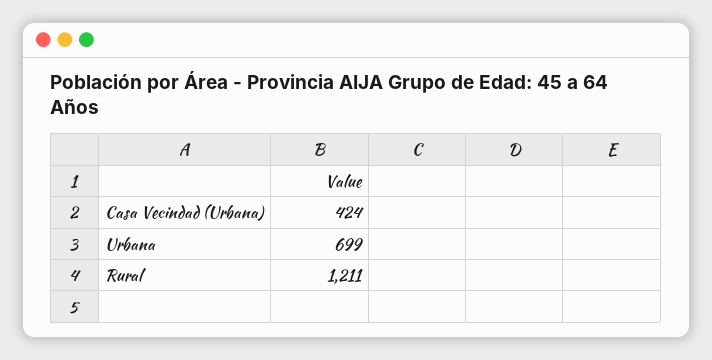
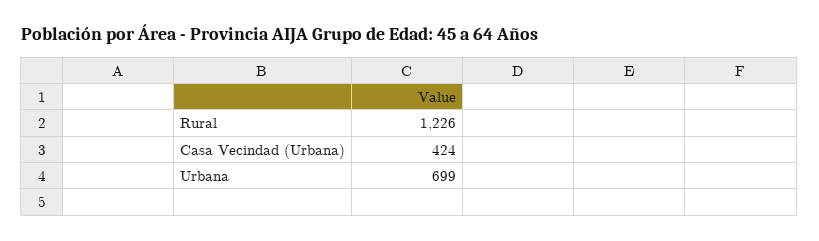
Rural: 1211 -> 1226

